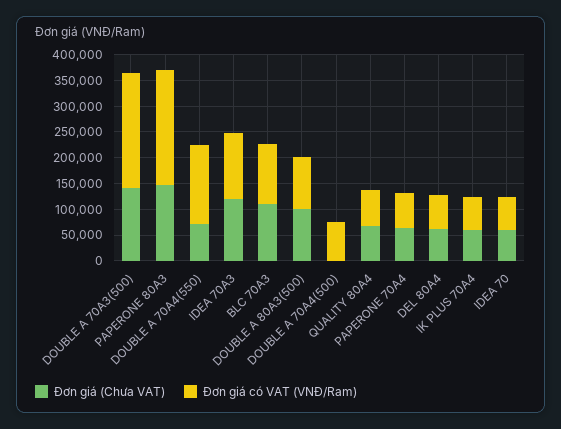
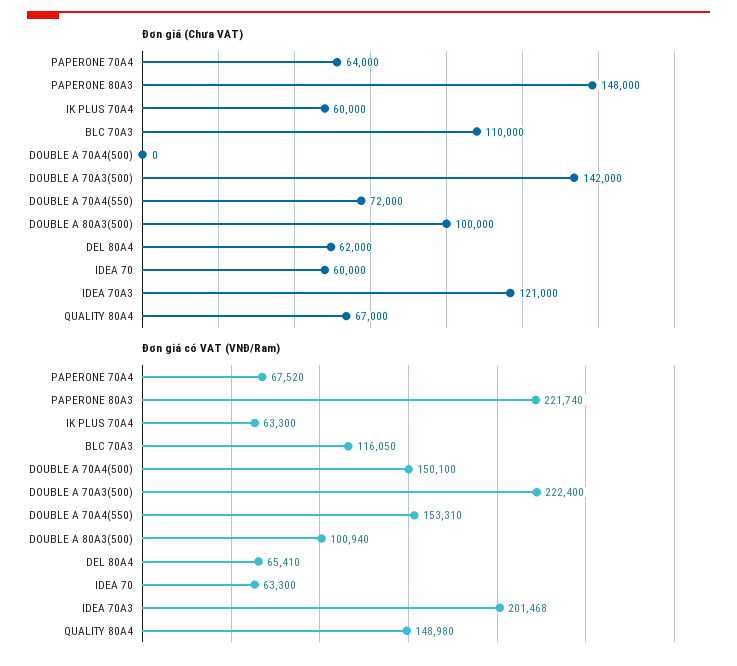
Đơn giá có VAT (VNĐ/Ram), IDEA 70A3: 125000 -> 201468
Đơn giá có VAT (VNĐ/Ram), DOUBLE A 70A4(500): 75000 -> 150100
Đơn giá có VAT (VNĐ/Ram), QUALITY 80A4: 75000 -> 148980

